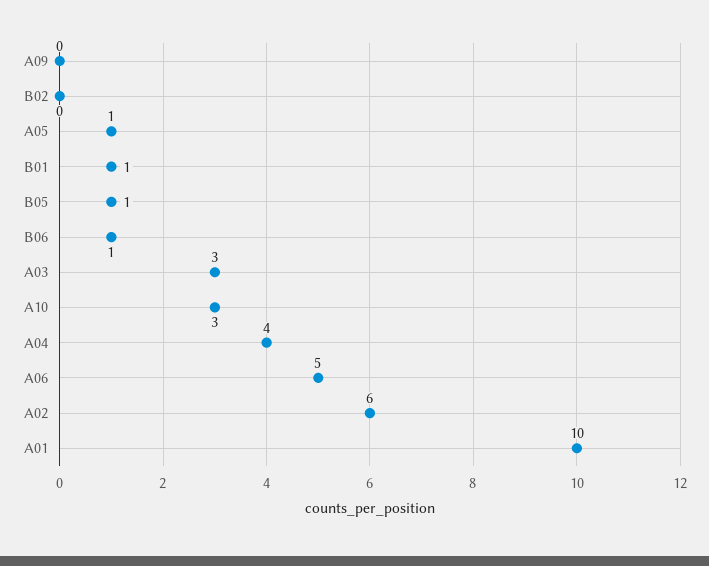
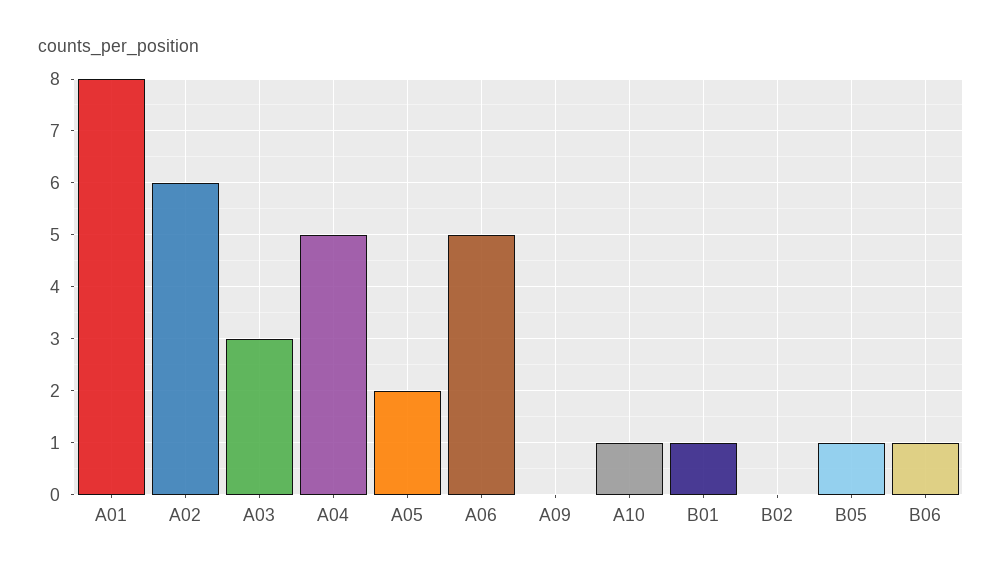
A05: 1 -> 2
A10: 3 -> 1
A04: 4 -> 5
A01: 10 -> 8

